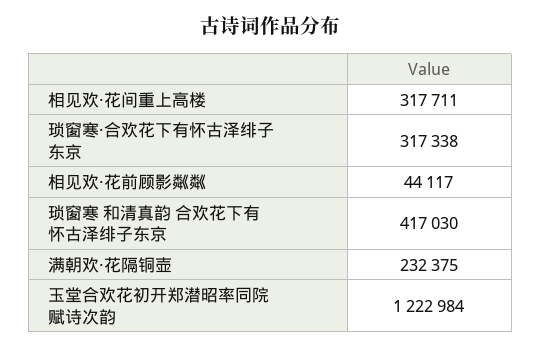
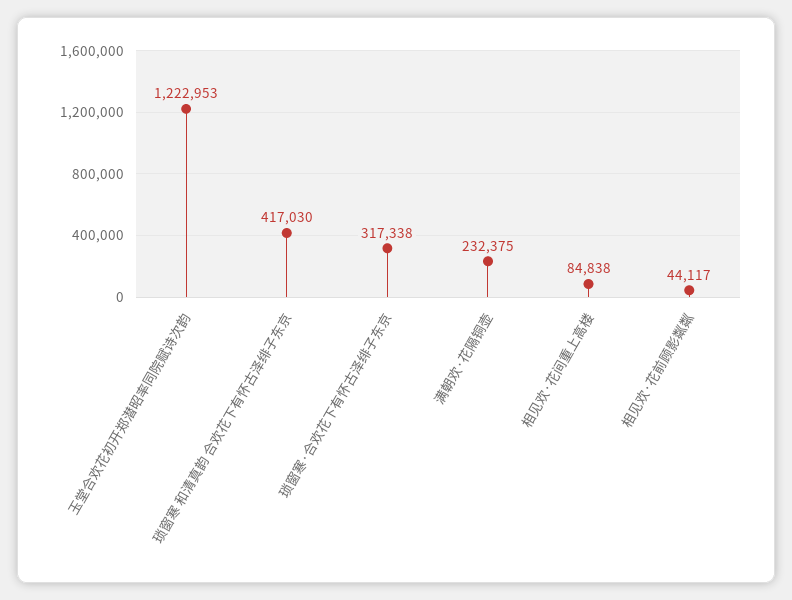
相见欢·花间重上高楼: 317711 -> 84838
玉堂合欢花初开郑潜昭率同院赋诗次韵: 1222984 -> 1222953

